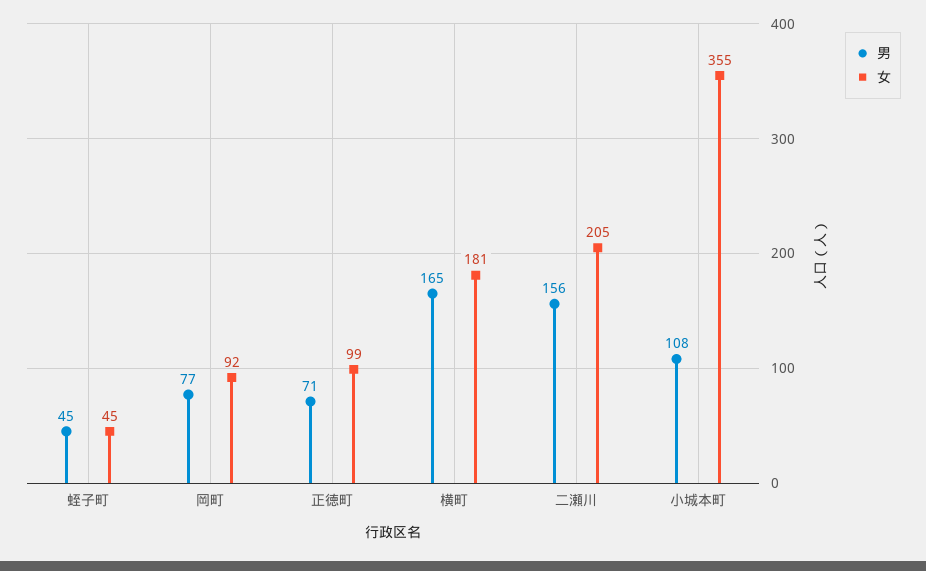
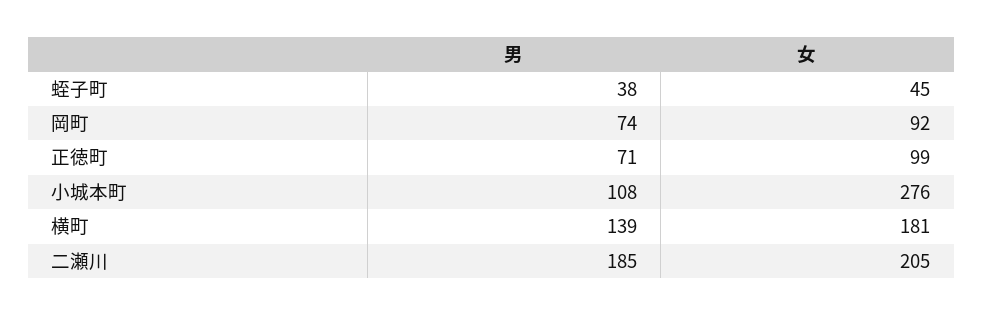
男, 蛭子町: 45 -> 38
男, 岡町: 77 -> 74
男, 横町: 165 -> 139
男, 二瀬川: 156 -> 185
女, 小城本町: 355 -> 276

